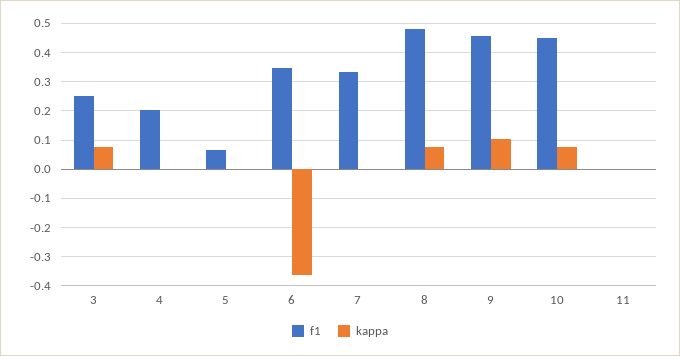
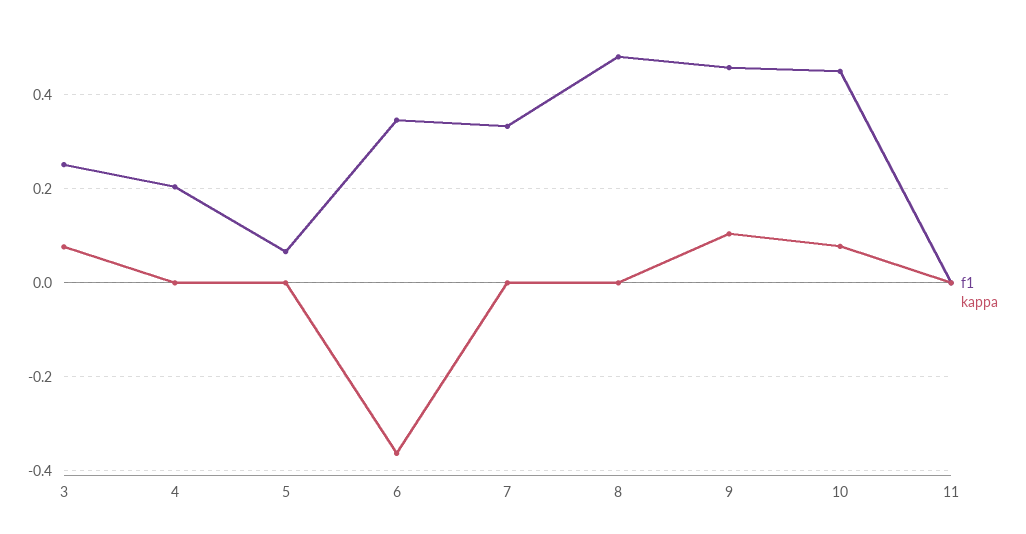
kappa, 8: 0.075 -> 0

